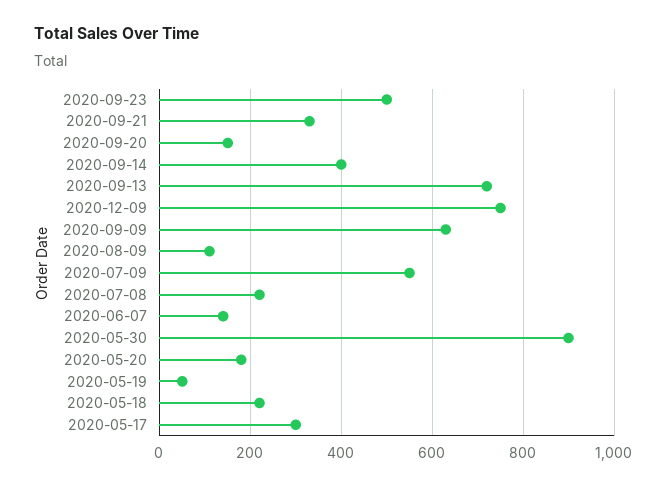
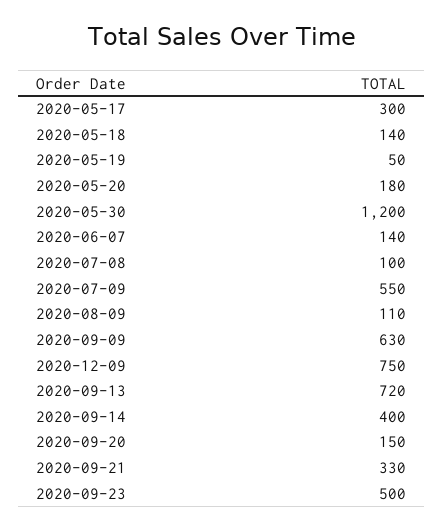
2020-07-08: 220 -> 100
2020-05-30: 900 -> 1200
2020-05-18: 220 -> 140

